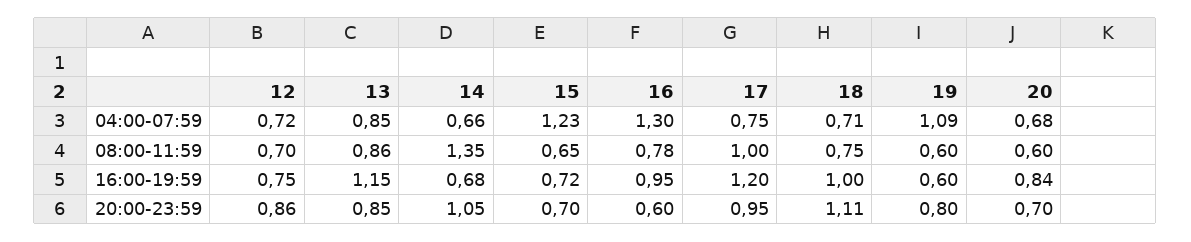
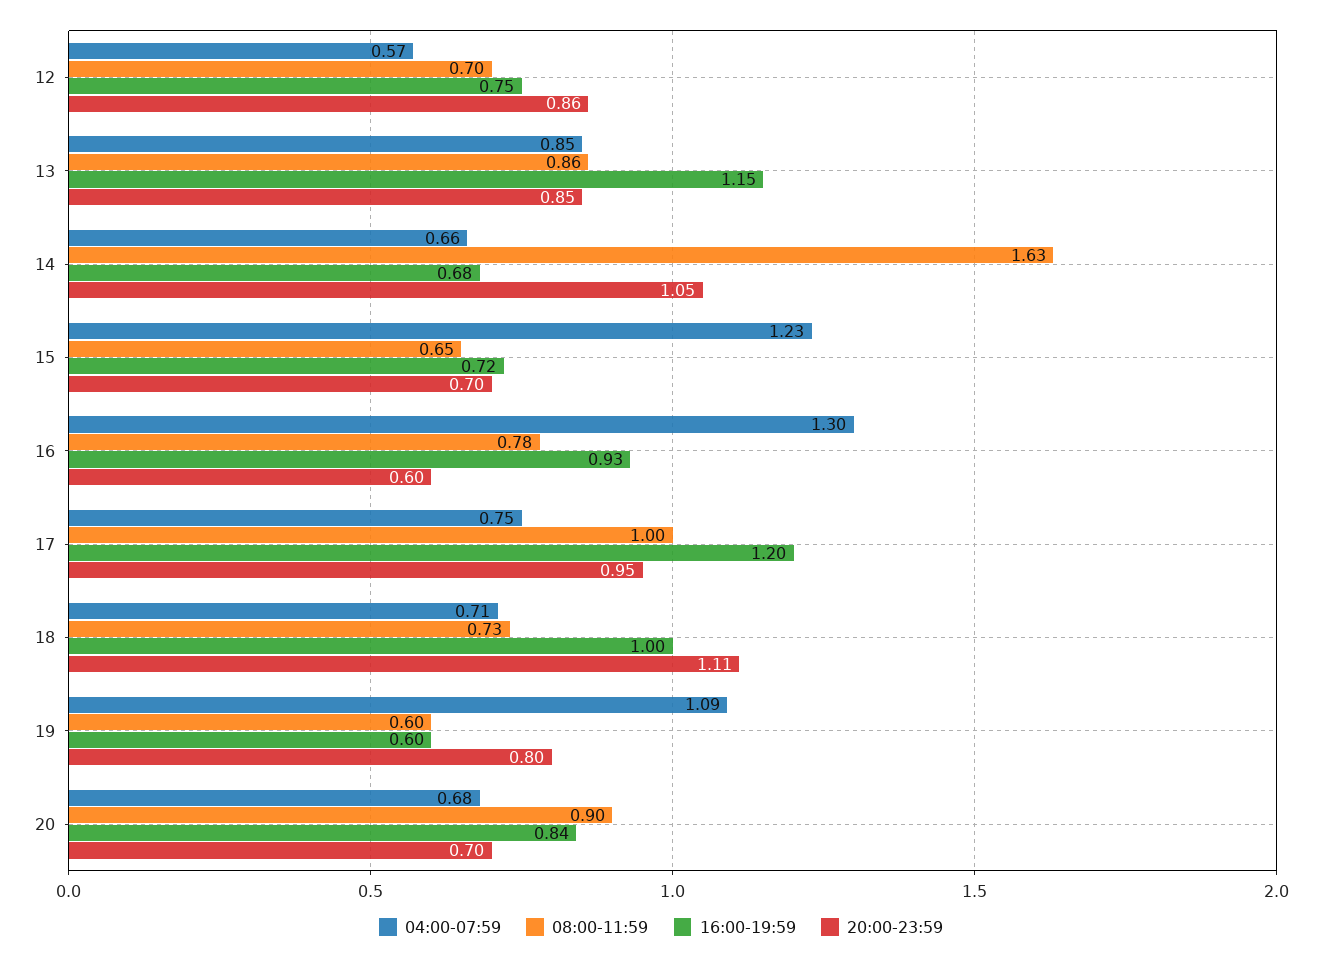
04:00-07:59, 12: 0.72 -> 0.57
08:00-11:59, 14: 1.35 -> 1.63
08:00-11:59, 18: 0.75 -> 0.73
08:00-11:59, 20: 0.6 -> 0.9
16:00-19:59, 16: 0.95 -> 0.93

